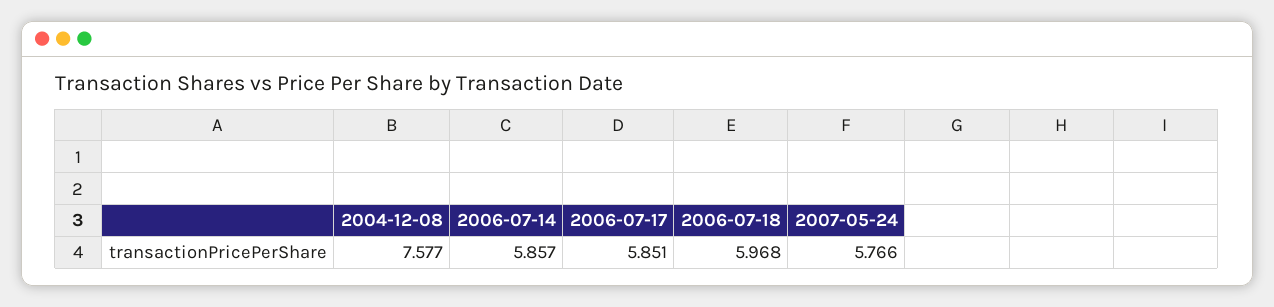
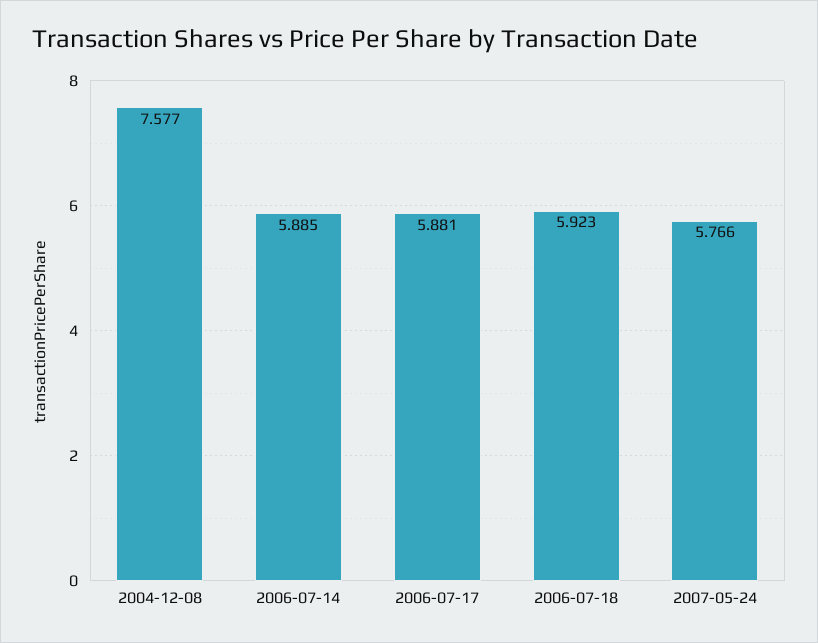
2006-07-14: 5.857 -> 5.885
2006-07-17: 5.851 -> 5.881
2006-07-18: 5.968 -> 5.923

